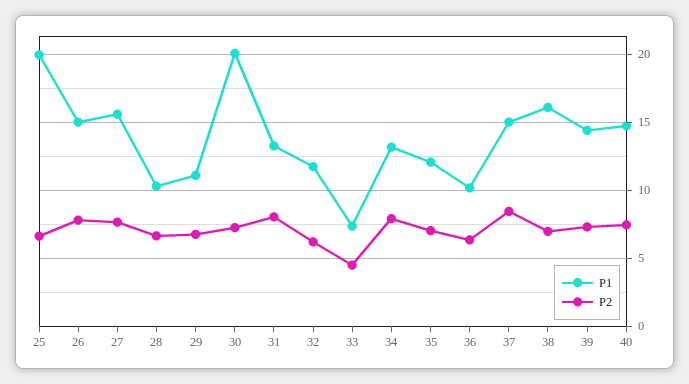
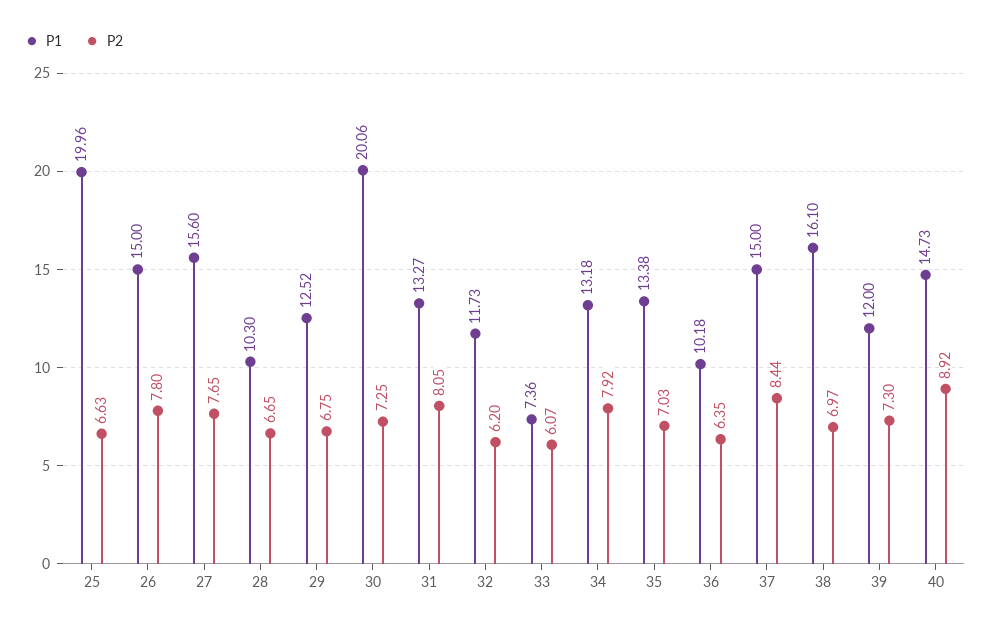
P1, 29: 11 -> 12.52
P2, 33: 4.5 -> 6.07
P1, 35: 12 -> 13.38
P1, 39: 14.5 -> 12
P2, 40: 7.5 -> 8.92

